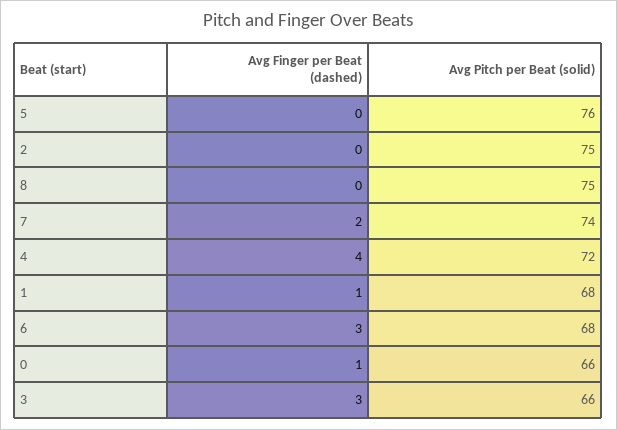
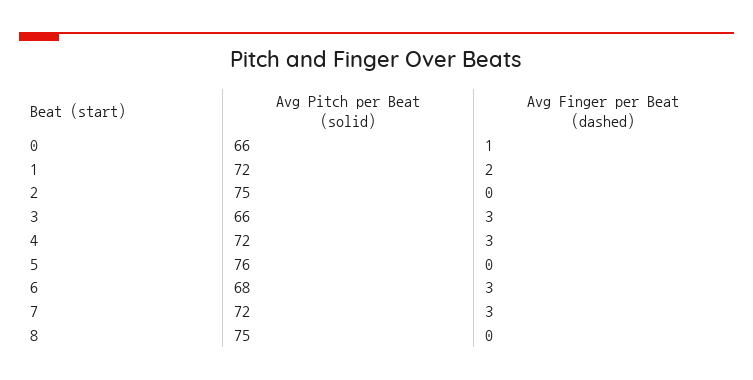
Avg Finger per Beat (dashed), 7: 2 -> 3
Avg Pitch per Beat (solid), 7: 74 -> 72
Avg Finger per Beat (dashed), 4: 4 -> 3
Avg Finger per Beat (dashed), 1: 1 -> 2
Avg Pitch per Beat (solid), 1: 68 -> 72

